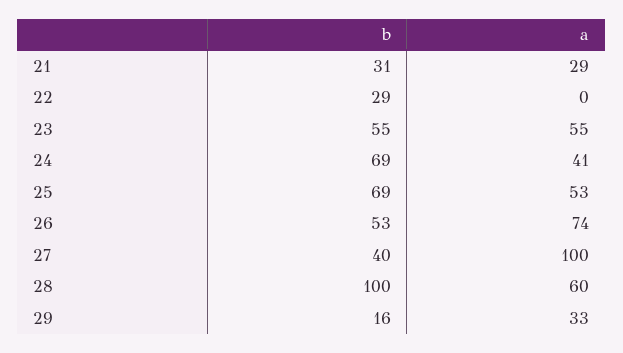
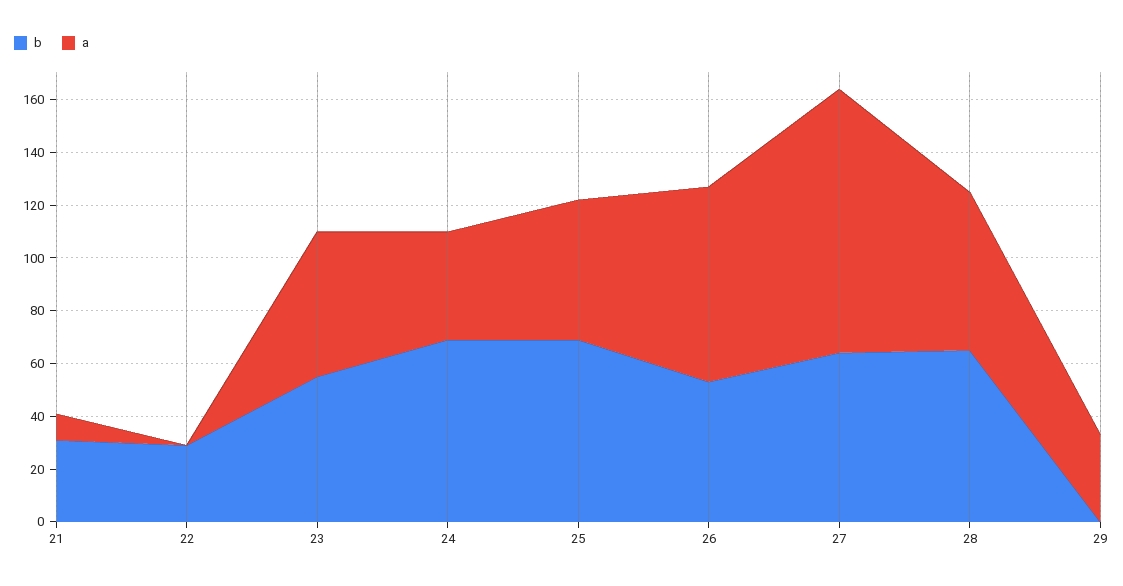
a, 21: 29 -> 10
b, 27: 40 -> 65
b, 28: 100 -> 65
b, 29: 16 -> 0

